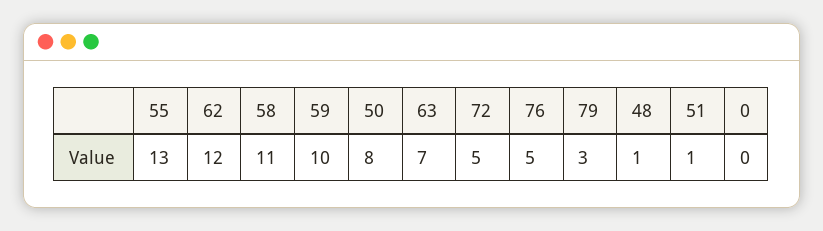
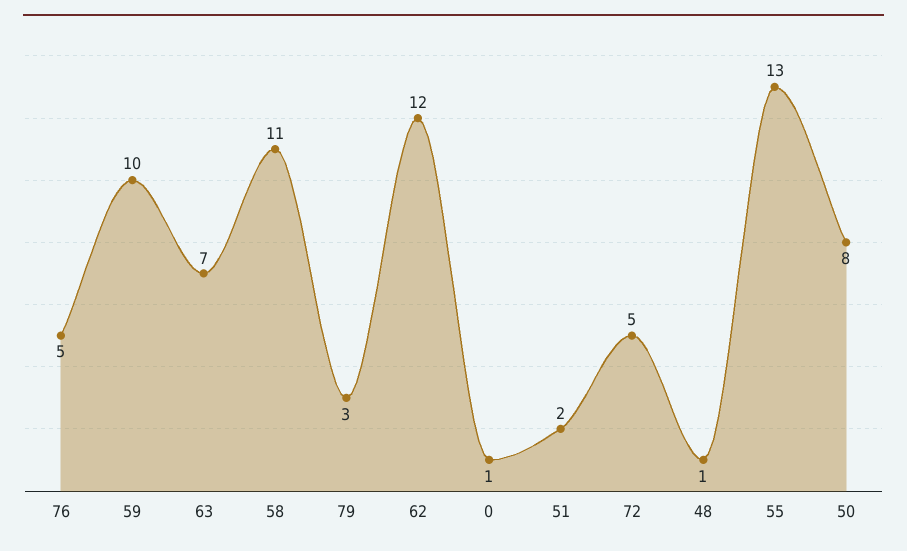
51: 1 -> 2
0: 0 -> 1

